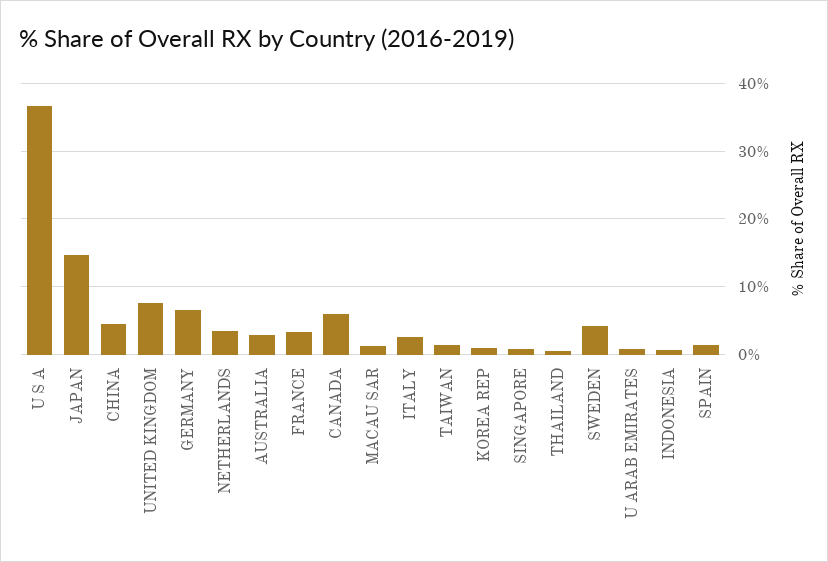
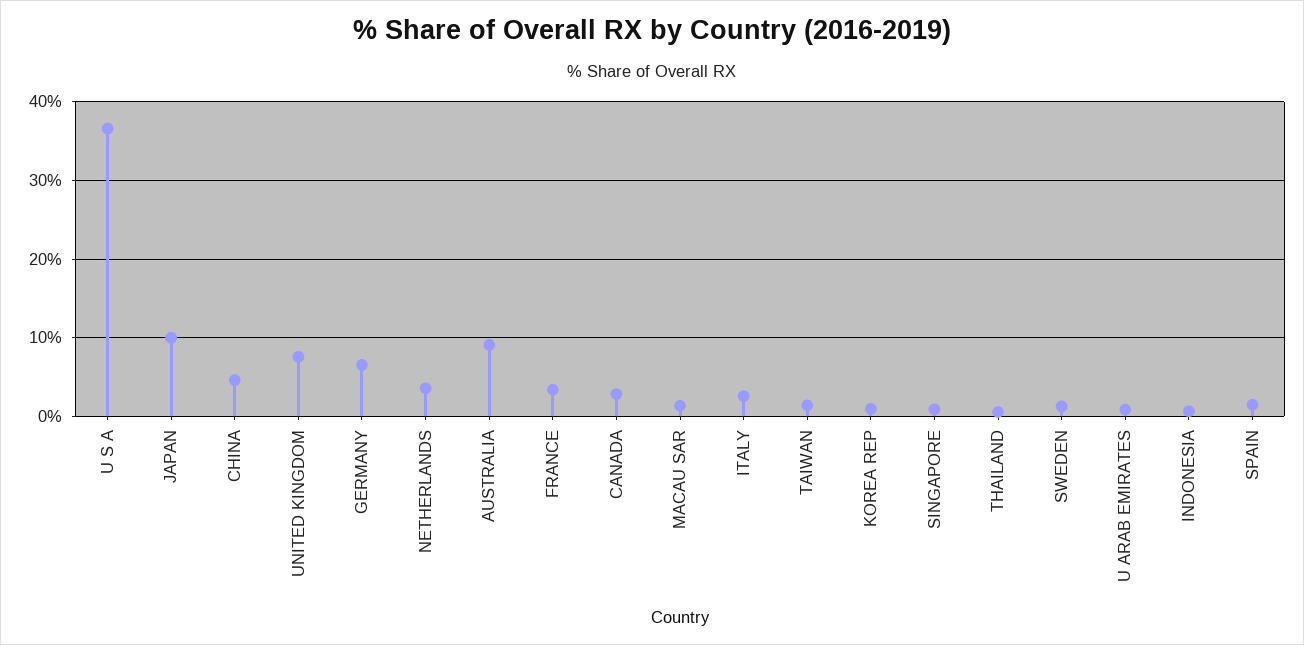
JAPAN: 15 -> 10
AUSTRALIA: 3 -> 9
CANADA: 6 -> 3
SWEDEN: 4 -> 1

